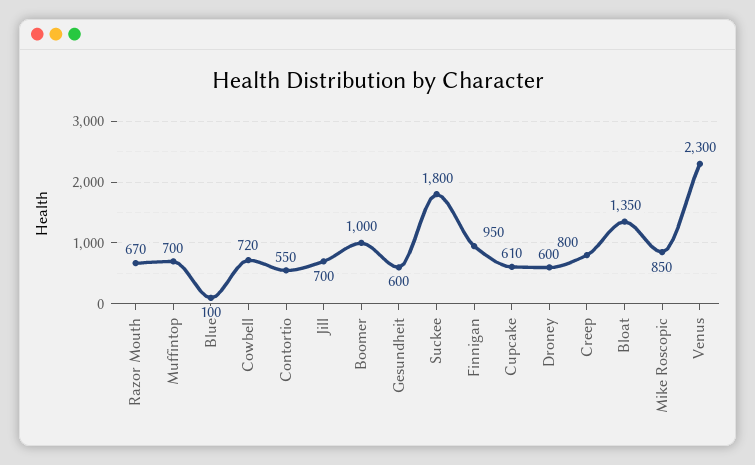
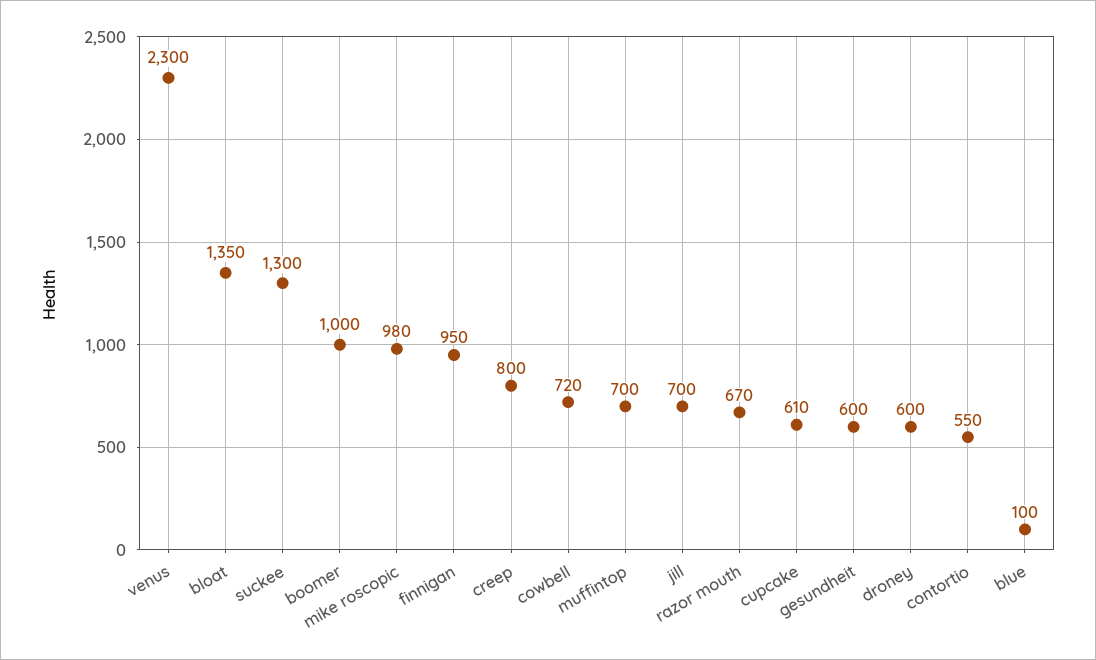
Suckee: 1800 -> 1300
Mike Roscopic: 850 -> 980

